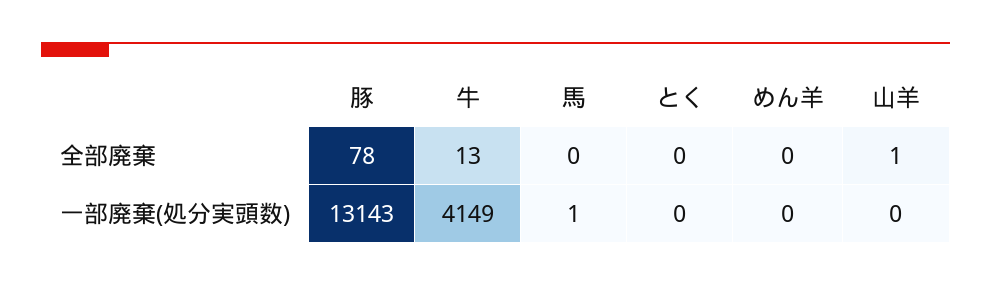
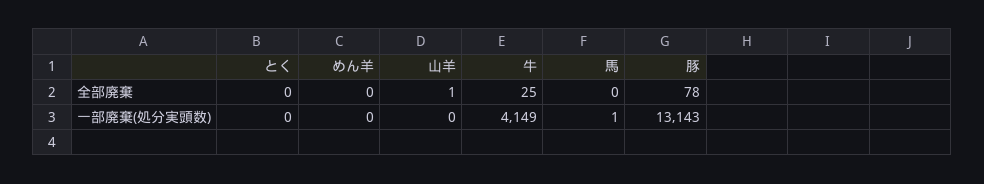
牛, 全部廃棄: 13 -> 25

